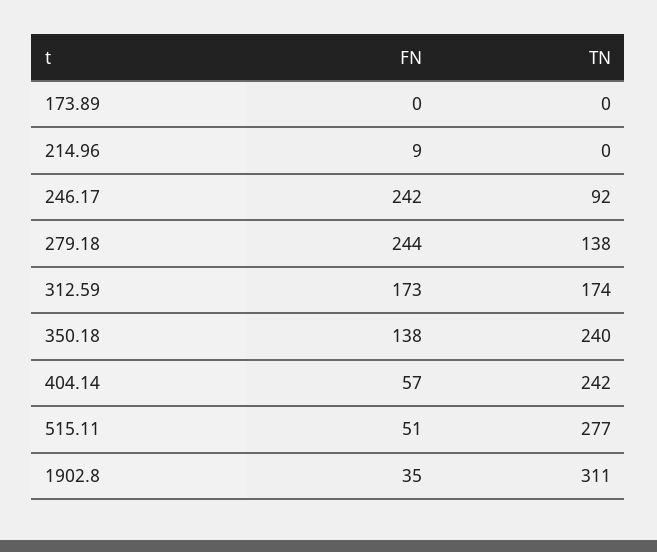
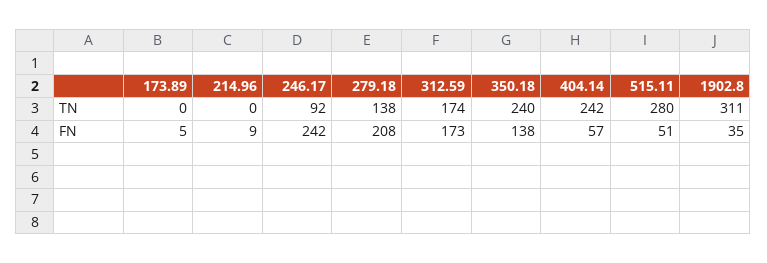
FN, 173.89: 0 -> 5
FN, 279.18: 244 -> 208
TN, 515.11: 277 -> 280

